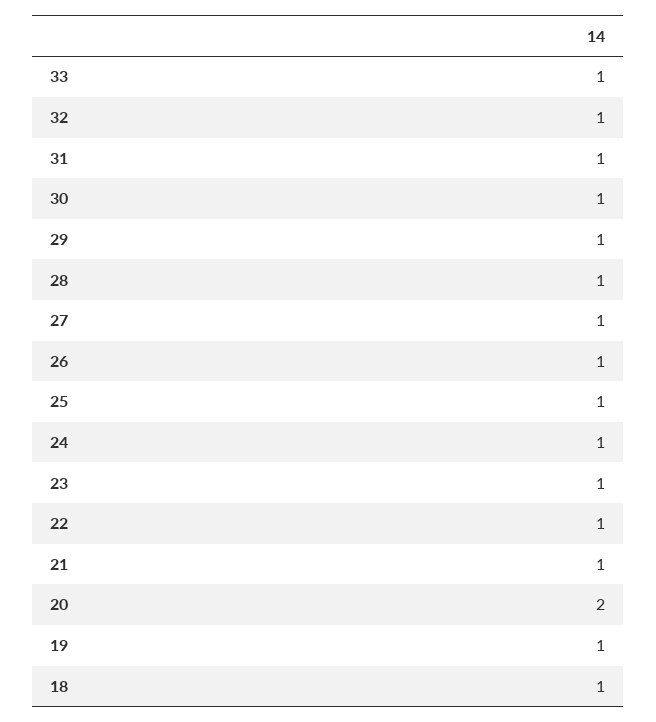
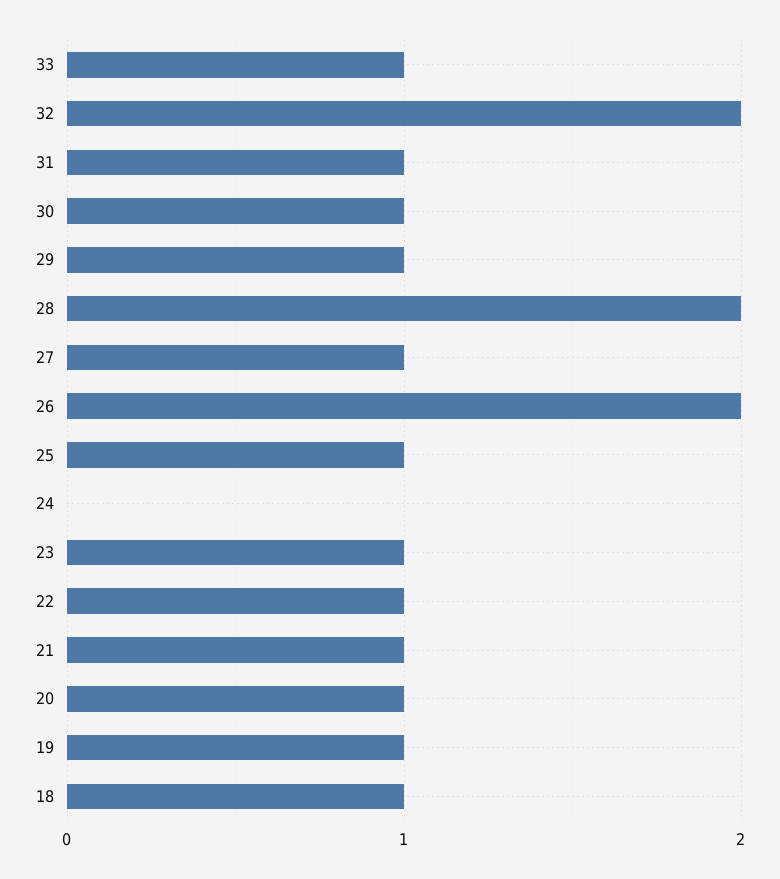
32: 1 -> 2
28: 1 -> 2
26: 1 -> 2
24: 1 -> 0
20: 2 -> 1

